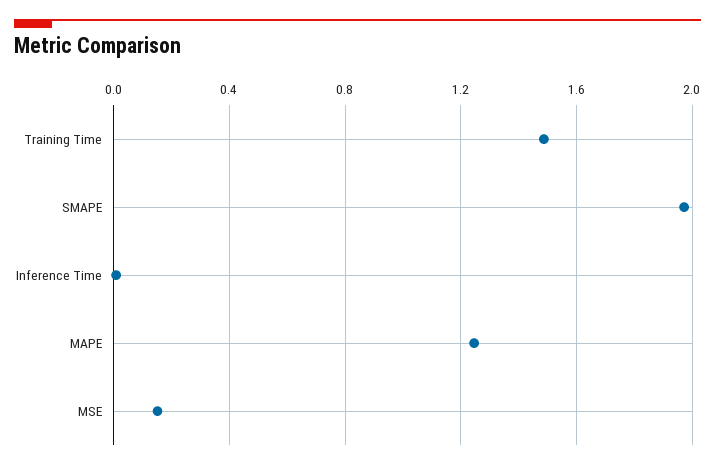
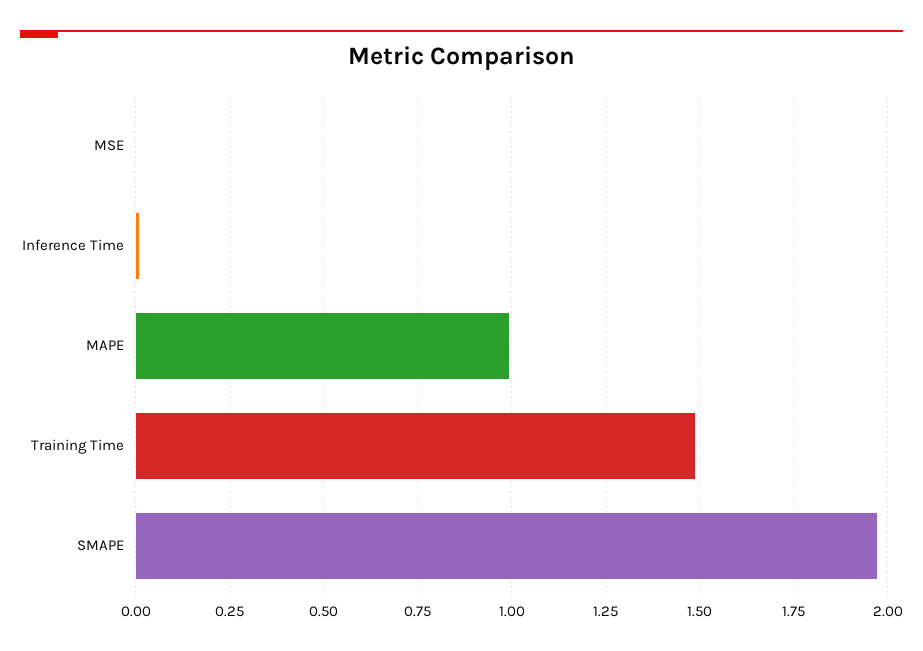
MAPE: 1.25 -> 1
MSE: 0.15 -> 0

